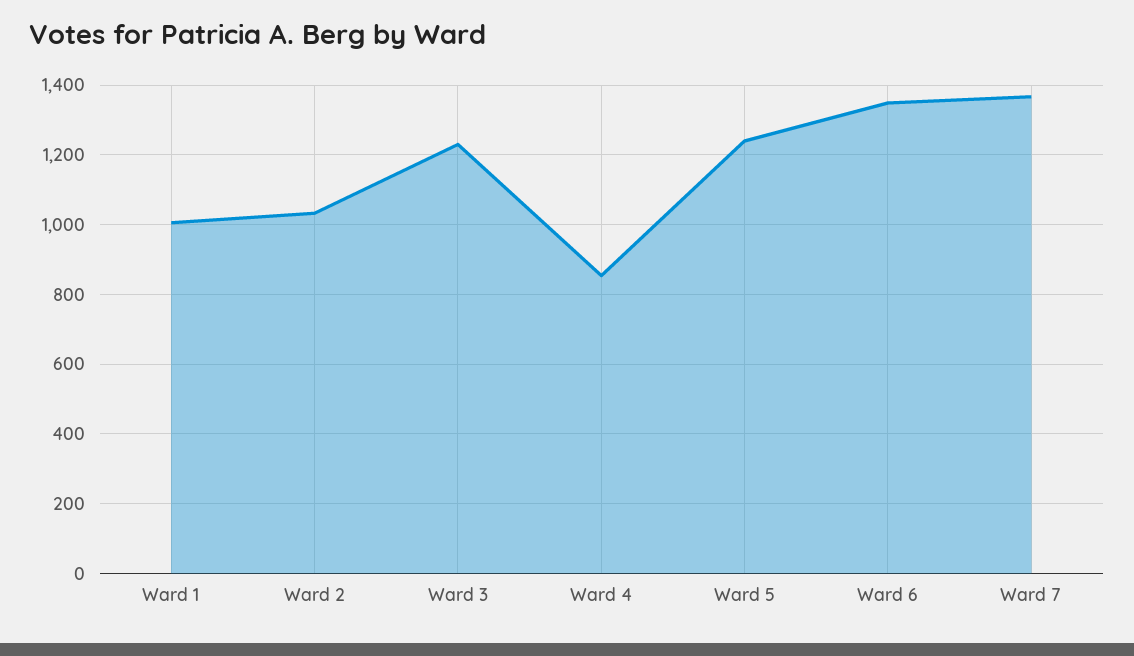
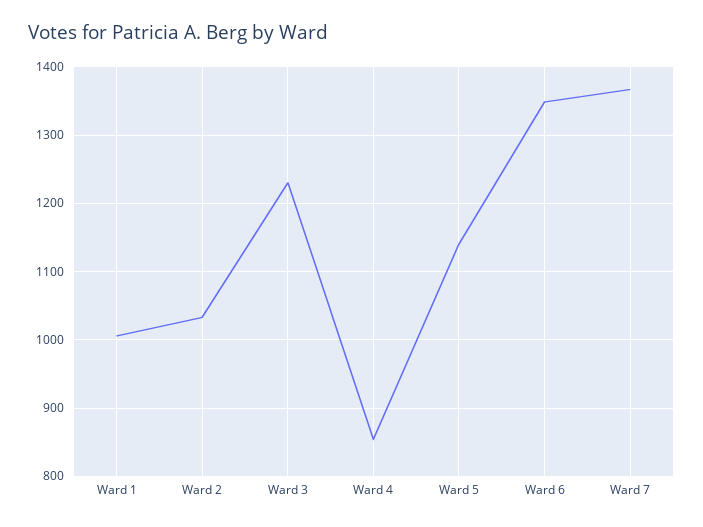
Ward 5: 1240 -> 1140

